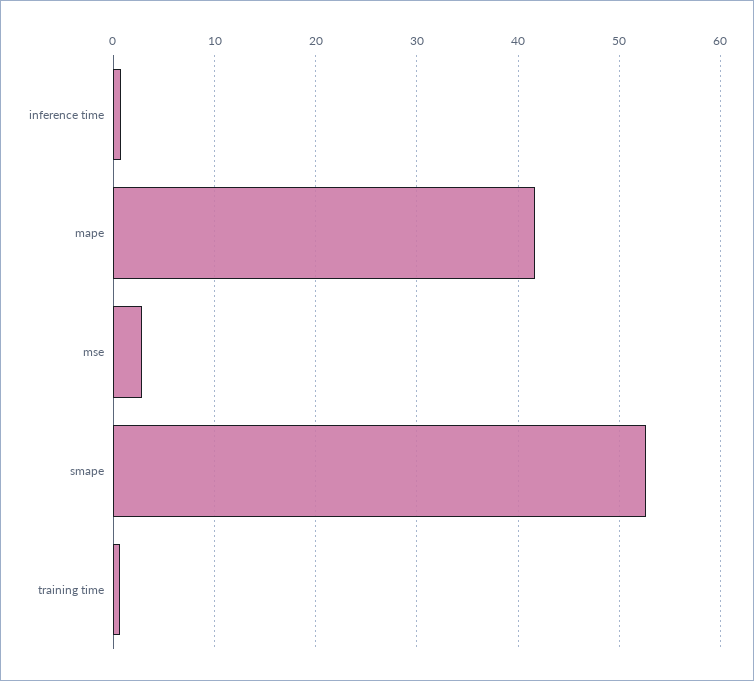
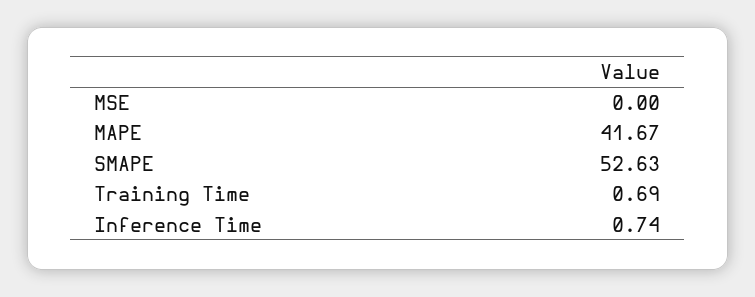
mse: 3 -> 0

